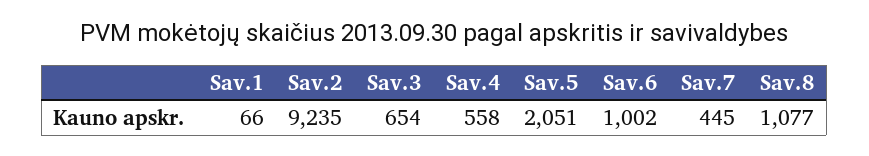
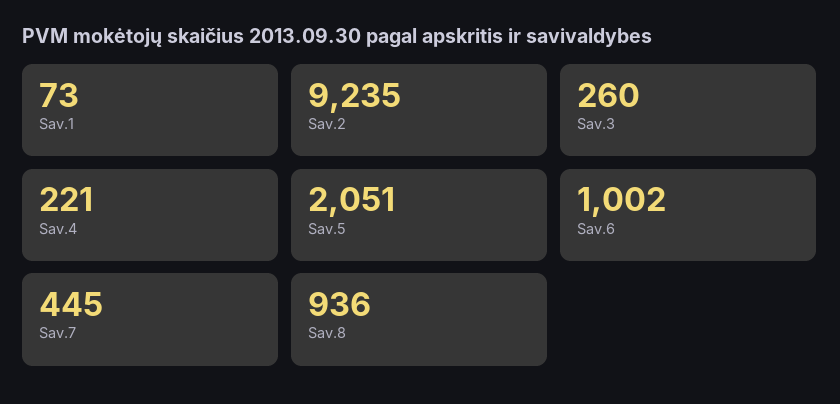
Sav.1: 66 -> 73
Sav.3: 654 -> 260
Sav.4: 558 -> 221
Sav.8: 1077 -> 936

